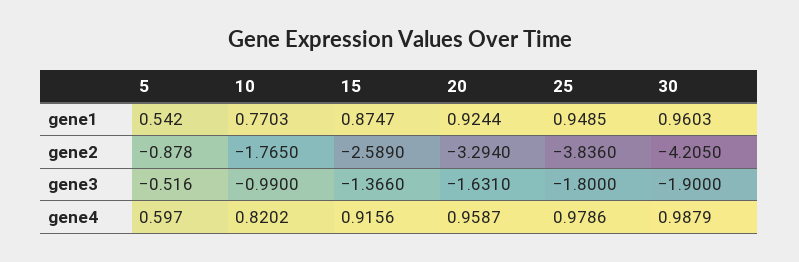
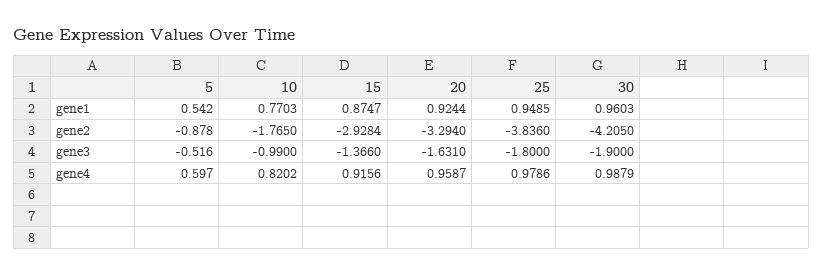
15, gene2: -2.589 -> -2.9284

